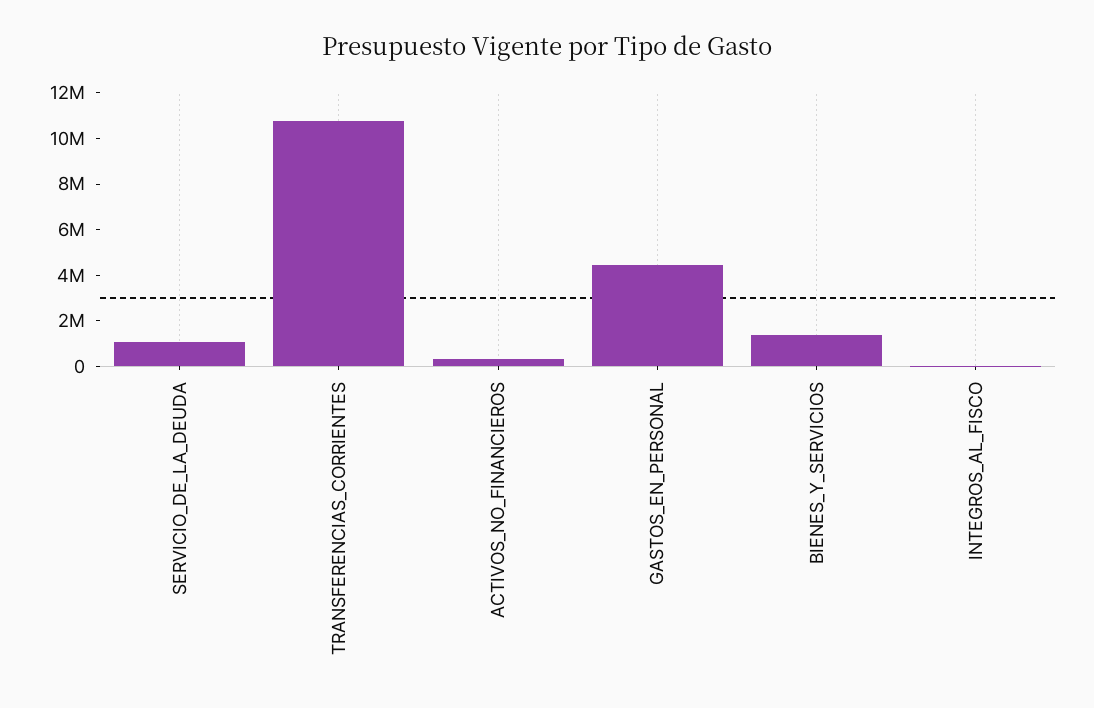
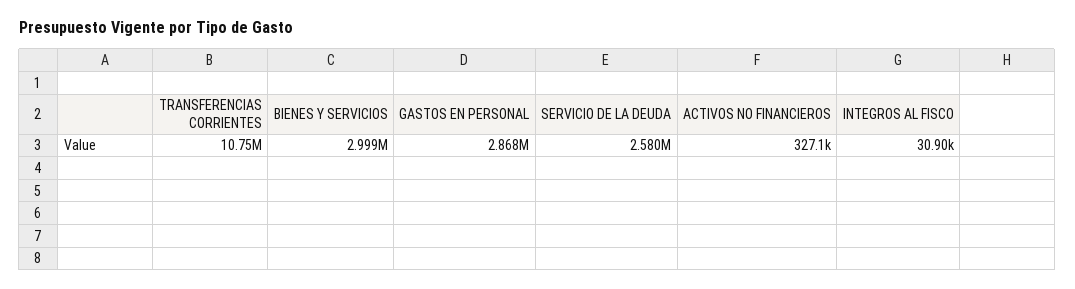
SERVICIO_DE_LA_DEUDA: 1000000 -> 2580000
GASTOS_EN_PERSONAL: 4500000 -> 2868000
BIENES_Y_SERVICIOS: 1500000 -> 2999000

